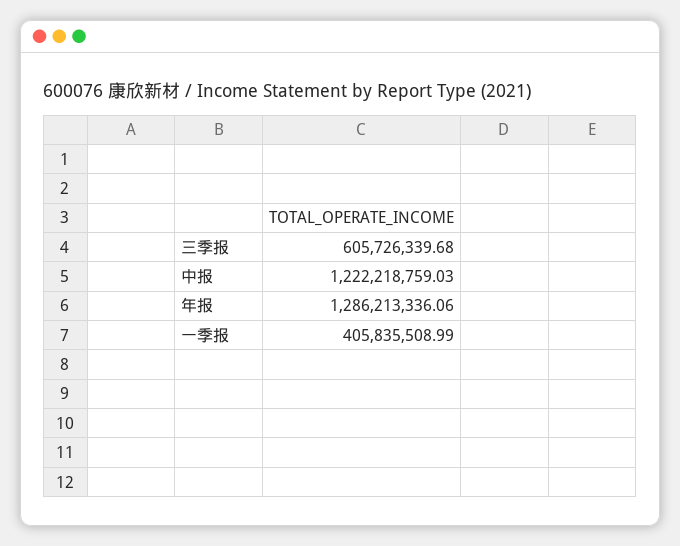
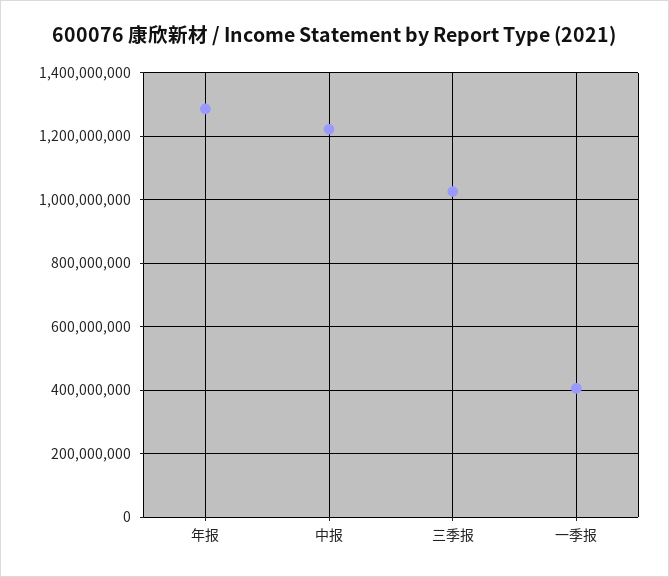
三季报: 605726339.68 -> 1020000000

